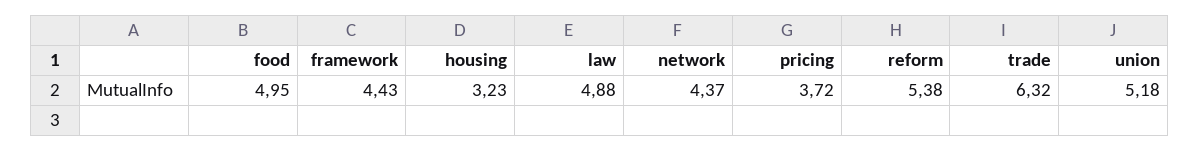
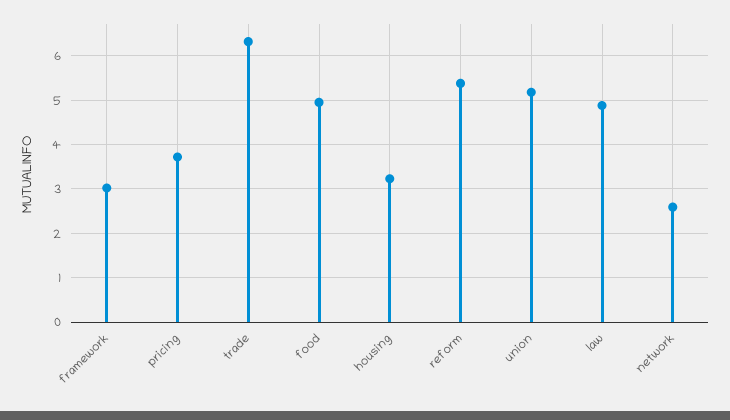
framework: 4.43 -> 3
network: 4.37 -> 2.6

